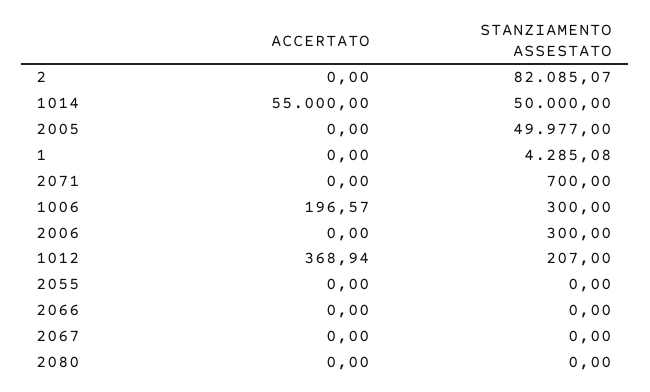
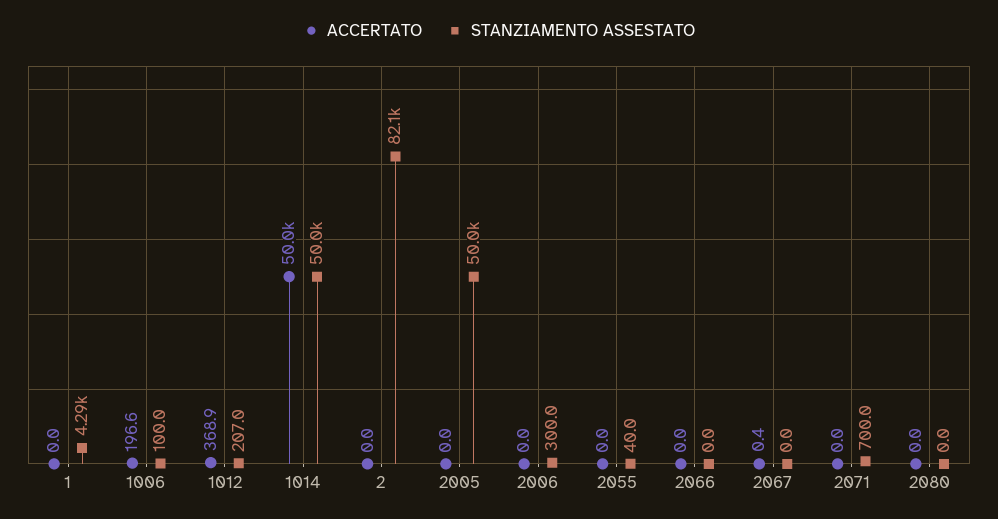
ACCERTATO, 1014: 55000 -> 50000
STANZIAMENTO ASSESTATO, 1006: 300 -> 100
STANZIAMENTO ASSESTATO, 2055: 0 -> 40
ACCERTATO, 2067: 0 -> 0.4

